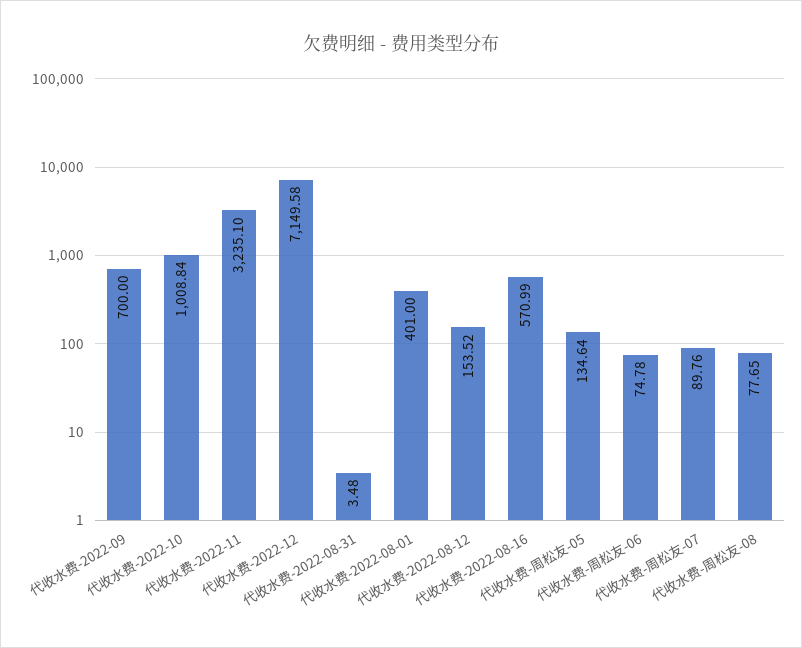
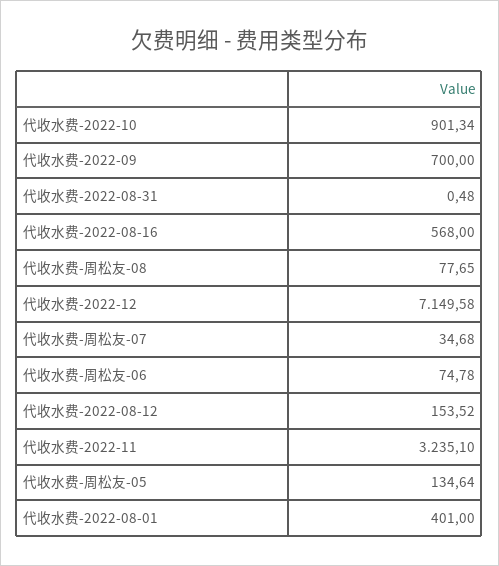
代收水费-2022-10: 1008.84 -> 901.34
代收水费-2022-08-31: 3.48 -> 0.48
代收水费-2022-08-16: 570.99 -> 568
代收水费-周松友-07: 89.76 -> 34.68

